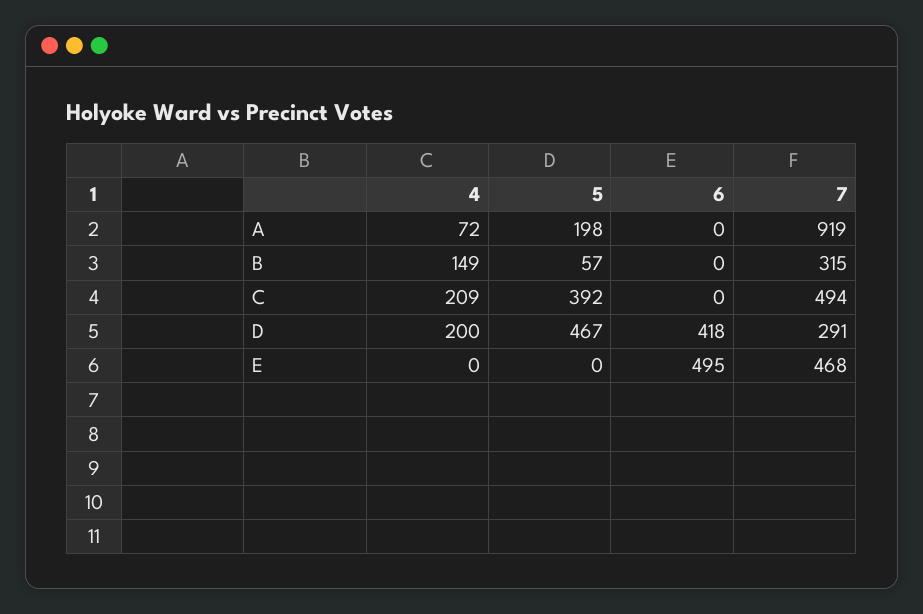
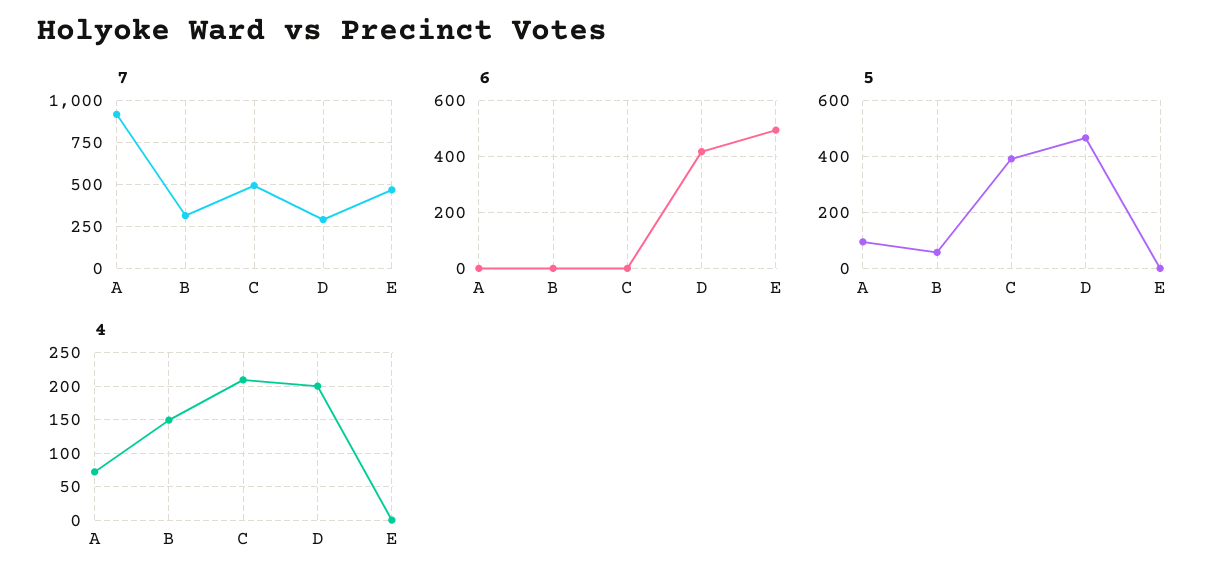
5, A: 198 -> 100

